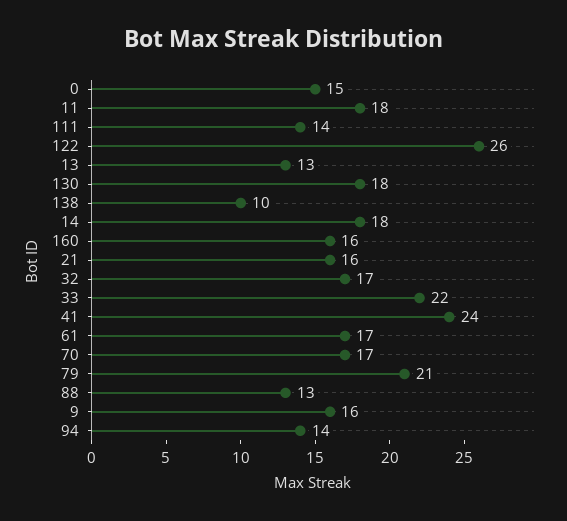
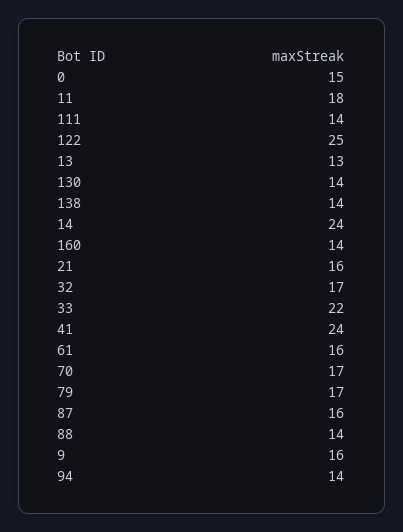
122: 26 -> 25
130: 18 -> 14
138: 10 -> 14
14: 18 -> 24
160: 16 -> 14
61: 17 -> 16
79: 21 -> 17
88: 13 -> 14
87: none -> 16

